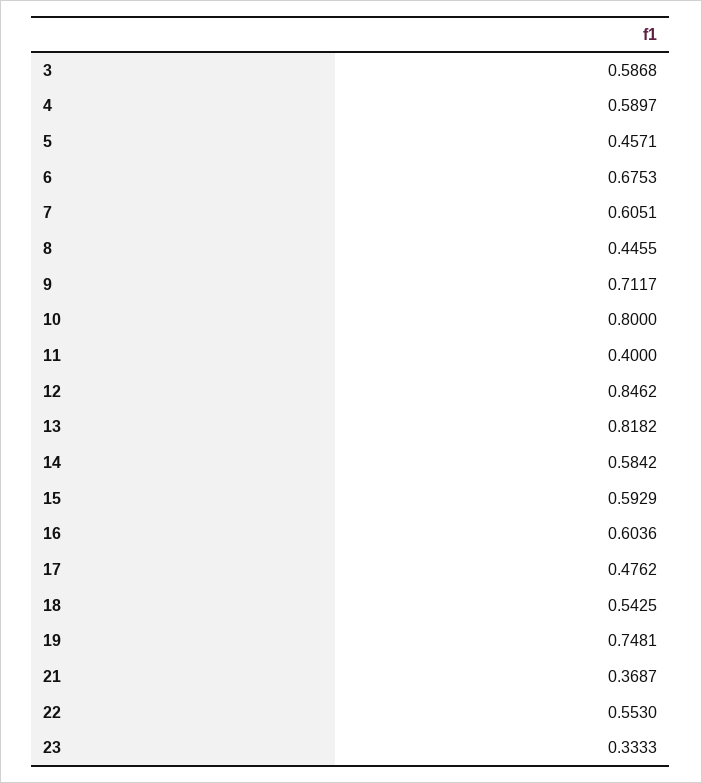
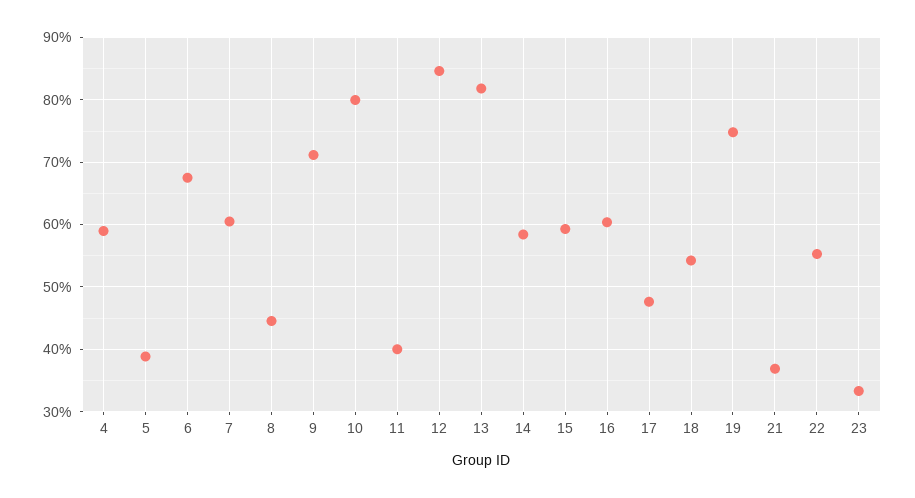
3: 0.5868 -> none
5: 0.4571 -> 0.39

